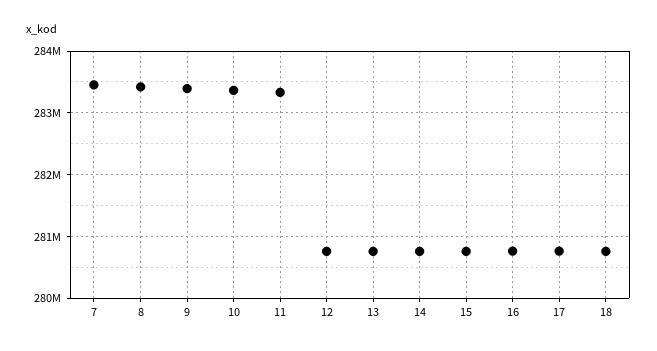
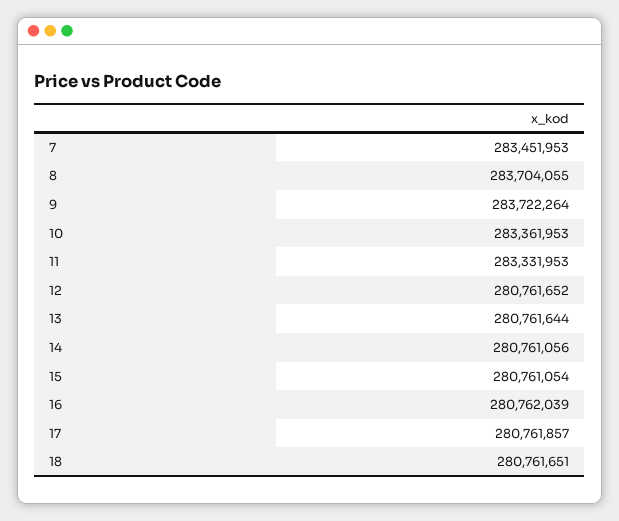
8: 283400000 -> 283704055
9: 283400000 -> 283722264

